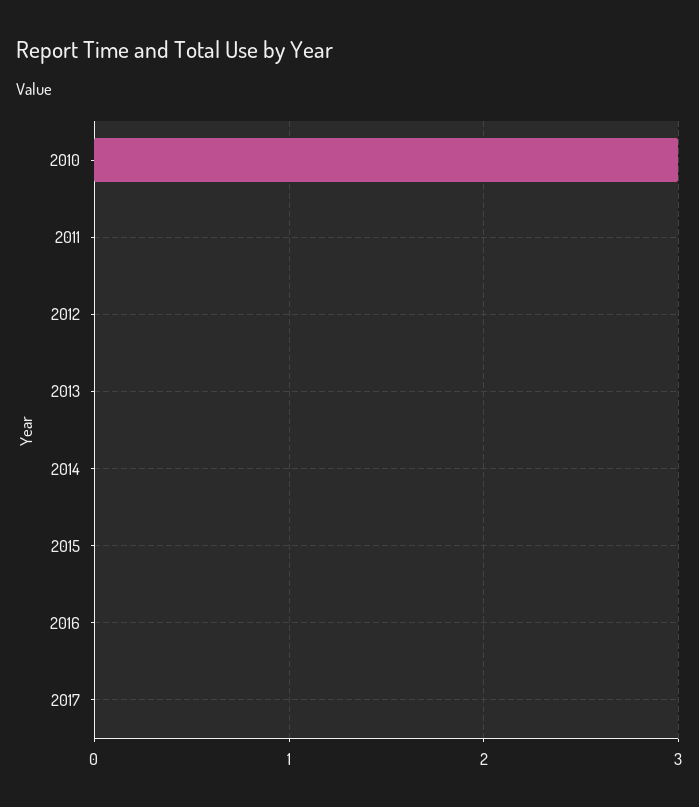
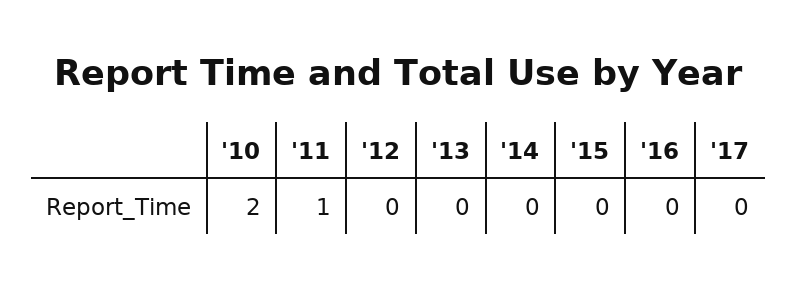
2010: 3 -> 2
2011: 0 -> 1

